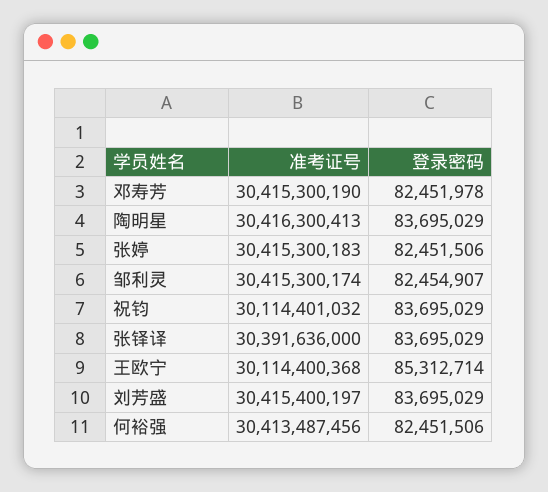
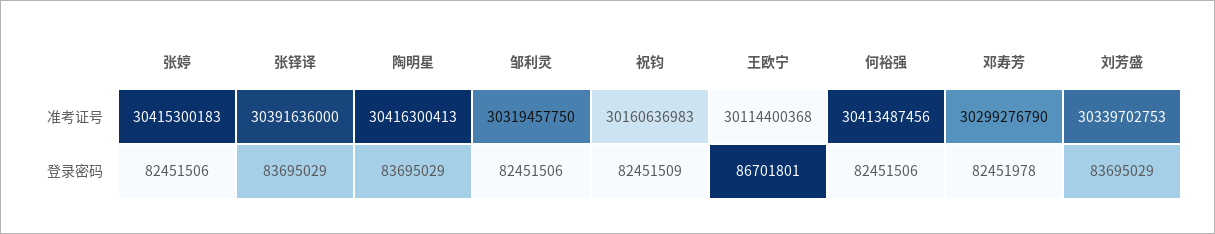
准考证号, 邓寿芳: 30415300190 -> 30299276790
准考证号, 邹利灵: 30415300174 -> 30319457750
登录密码, 邹利灵: 82454907 -> 82451506
准考证号, 祝钧: 30114401032 -> 30160636983
登录密码, 祝钧: 83695029 -> 82451509
登录密码, 王欧宁: 85312714 -> 86701801
准考证号, 刘芳盛: 30415400197 -> 30339702753

